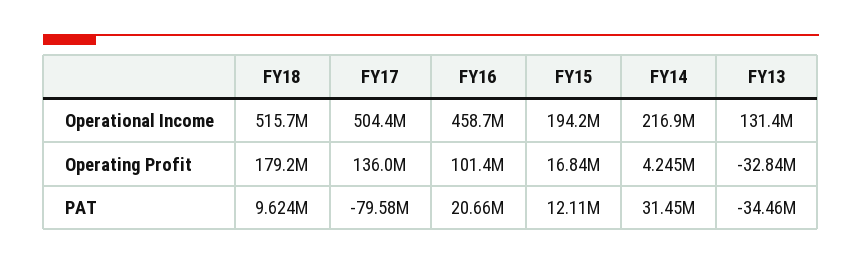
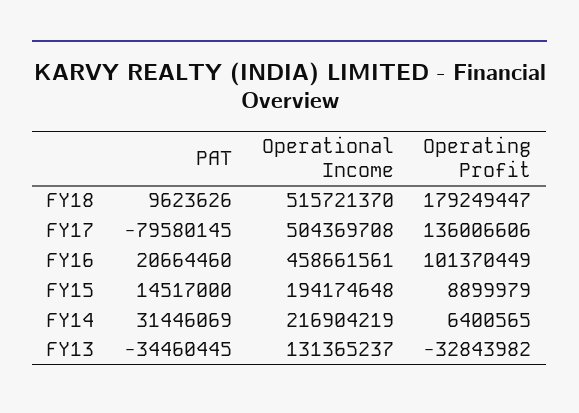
FY15, Operating Profit: 16840000 -> 8899979
FY14, Operating Profit: 4245000 -> 6400565
FY15, PAT: 12110000 -> 14517000

